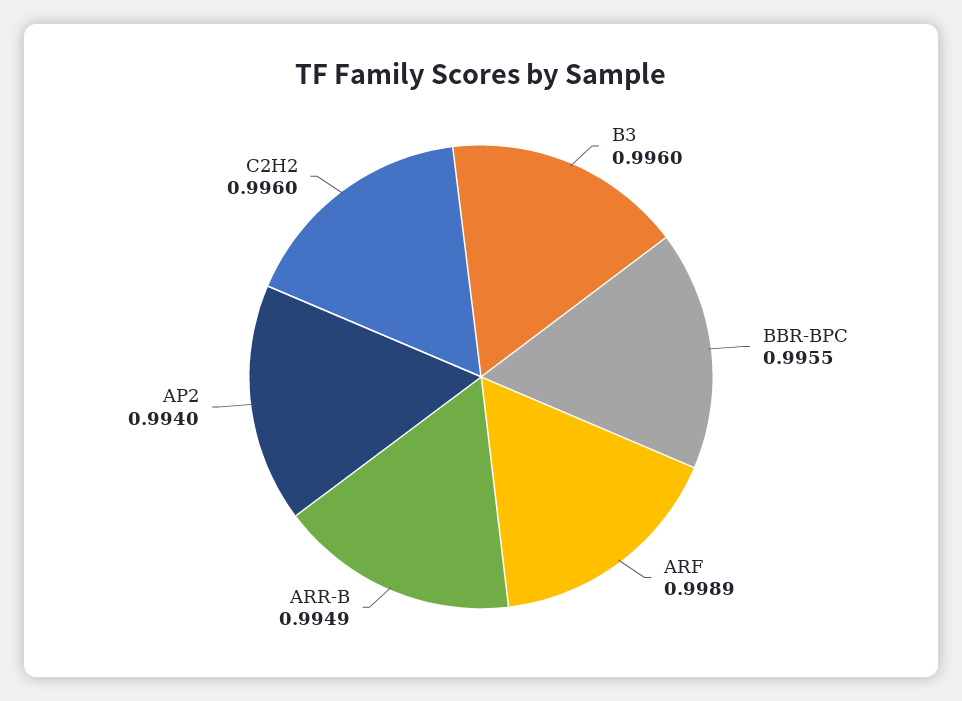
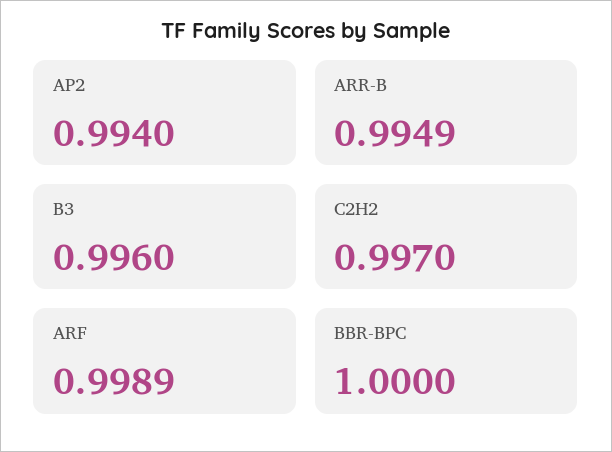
BBR-BPC: 0.9955 -> 1
C2H2: 0.996 -> 0.997

